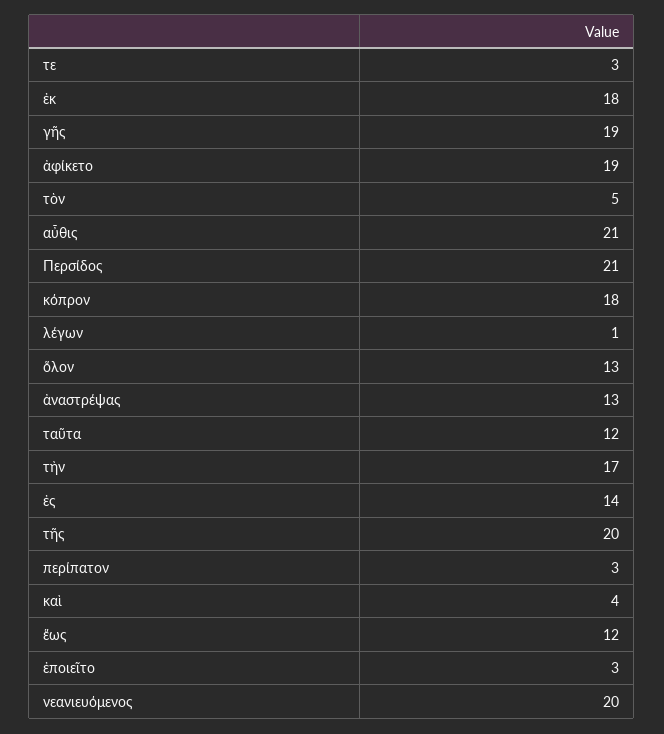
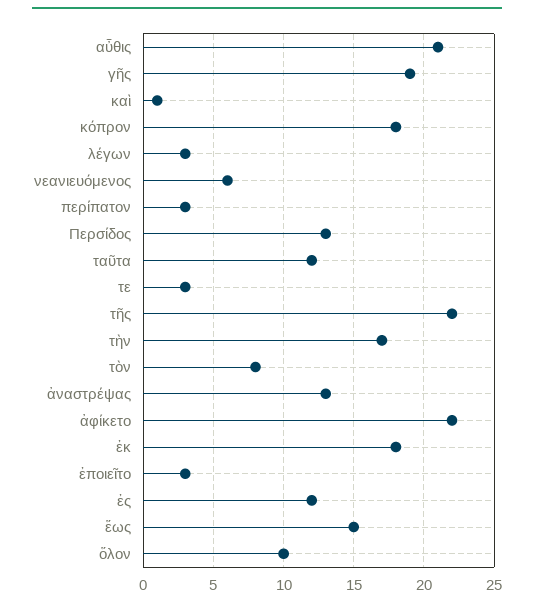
ἀφίκετο: 19 -> 22
τὸν: 5 -> 8
Περσίδος: 21 -> 13
λέγων: 1 -> 3
ὅλον: 13 -> 10
ἐς: 14 -> 12
τῆς: 20 -> 22
καὶ: 4 -> 1
ἕως: 12 -> 15
νεανιευόμενος: 20 -> 6

